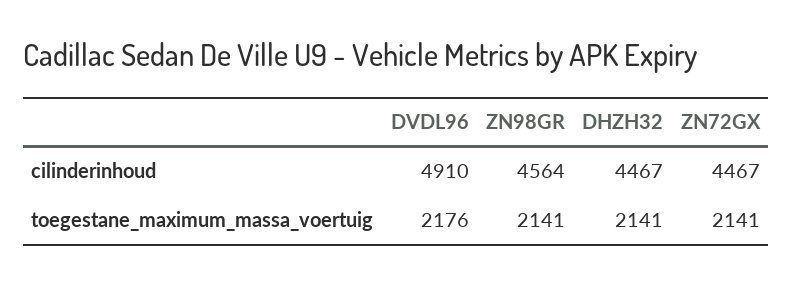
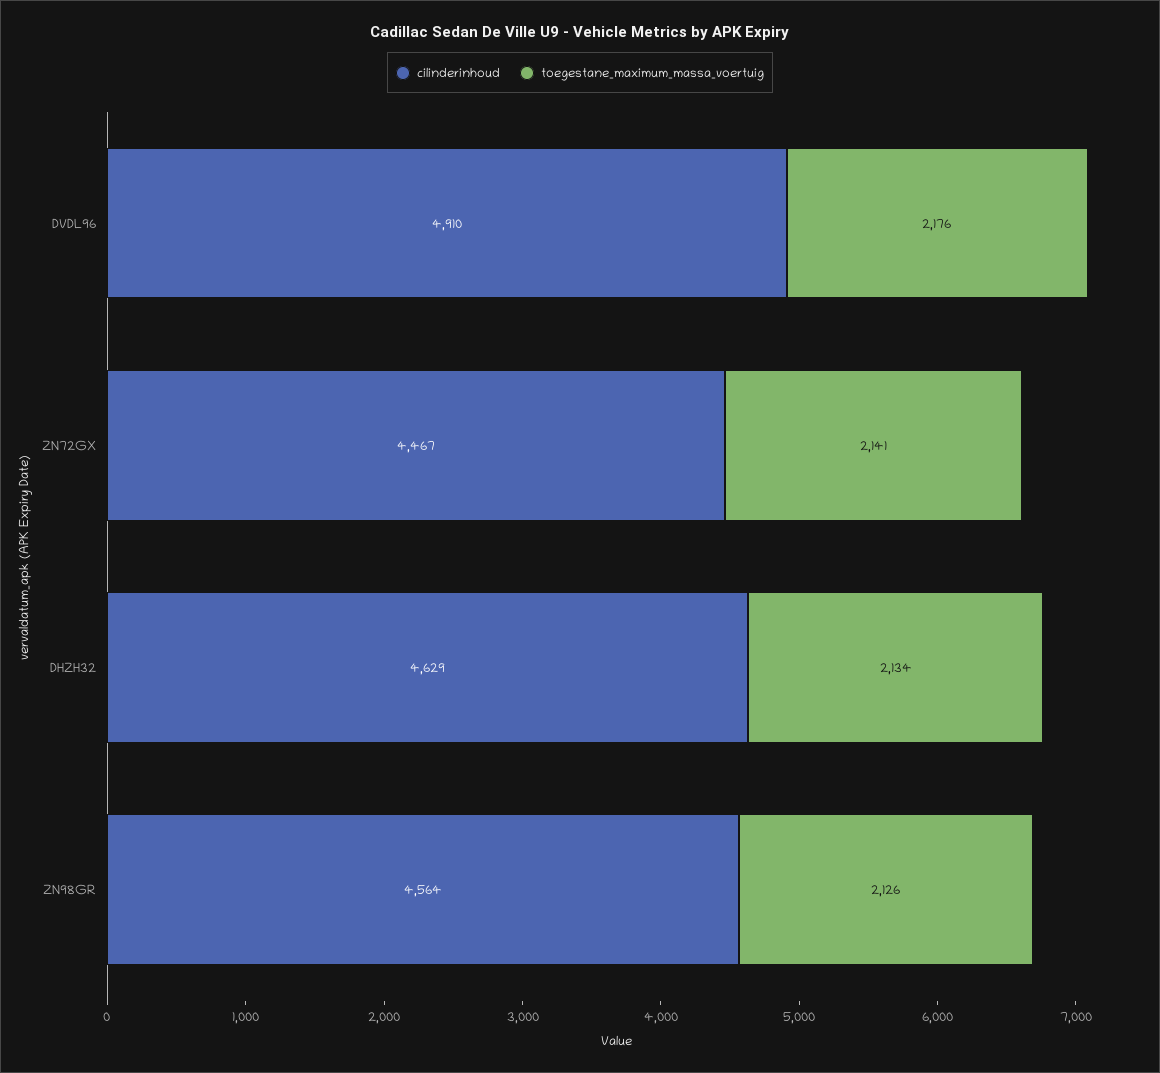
cilinderinhoud, DHZH32: 4467 -> 4629
toegestane_maximum_massa_voertuig, ZN98GR: 2141 -> 2126
toegestane_maximum_massa_voertuig, DHZH32: 2141 -> 2134

